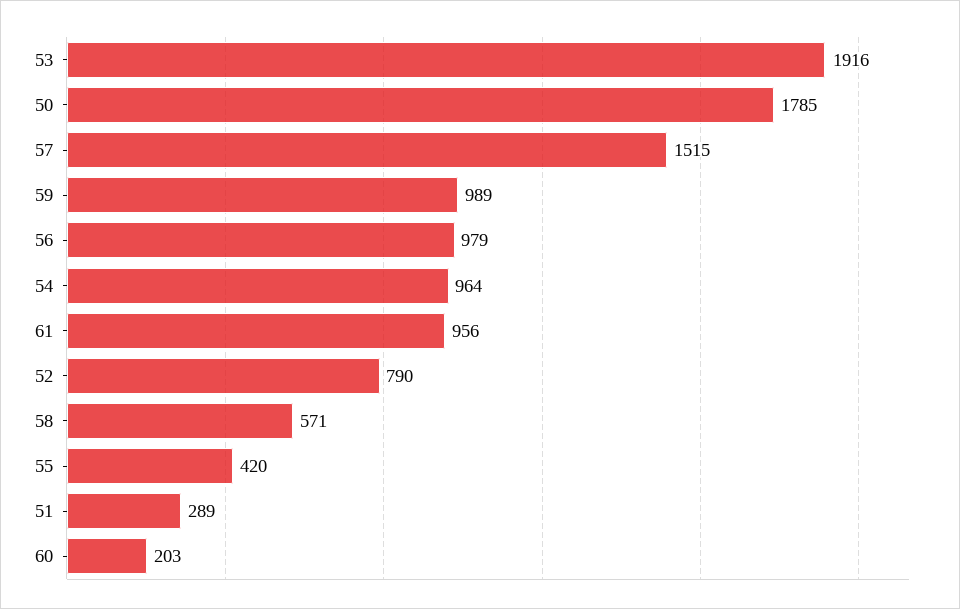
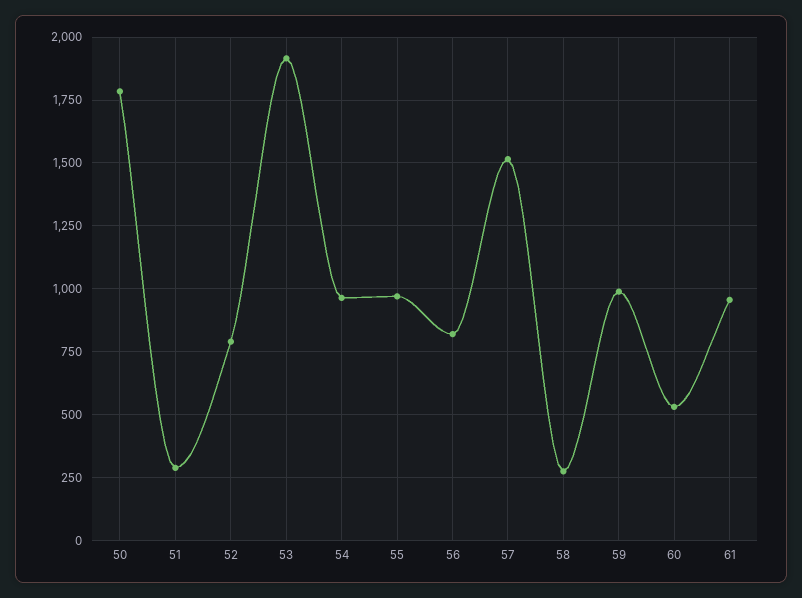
56: 979 -> 825
58: 571 -> 275
55: 420 -> 975
60: 203 -> 525

